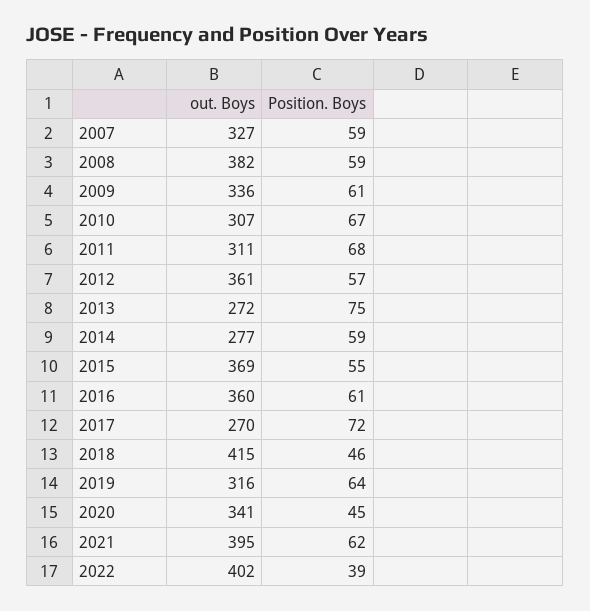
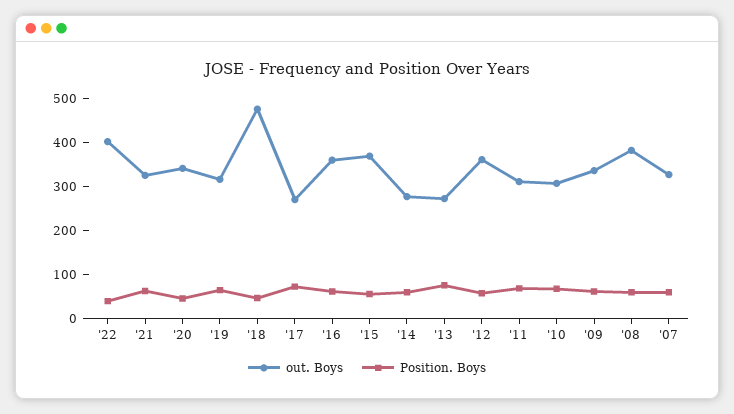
out. Boys, 2018: 415 -> 480
out. Boys, 2021: 395 -> 320

